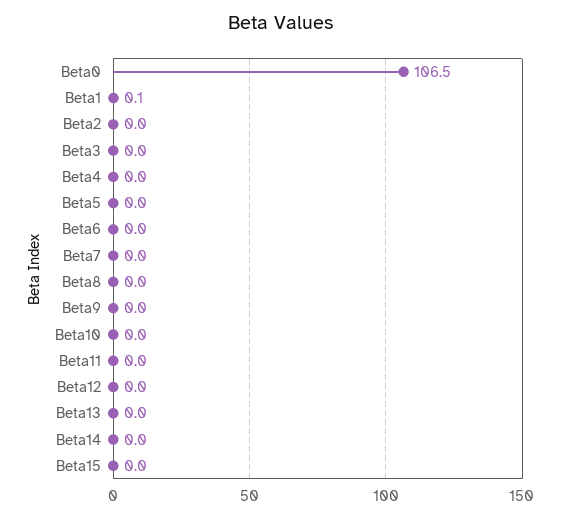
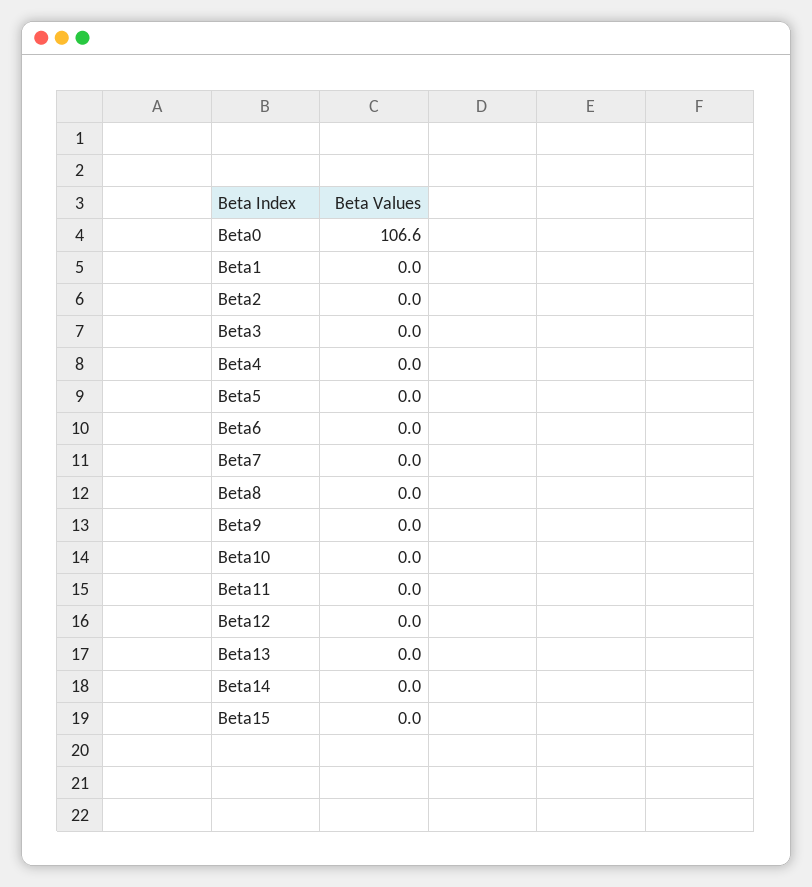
Beta0: 106.5 -> 106.6
Beta1: 0.1 -> 0

